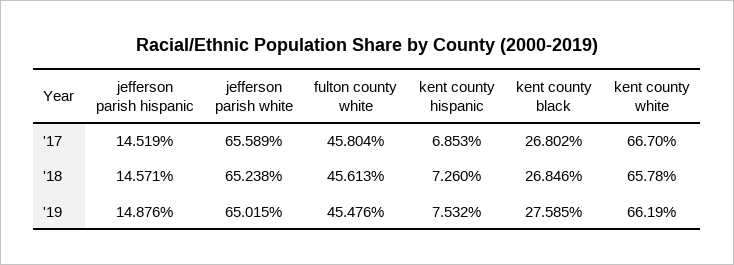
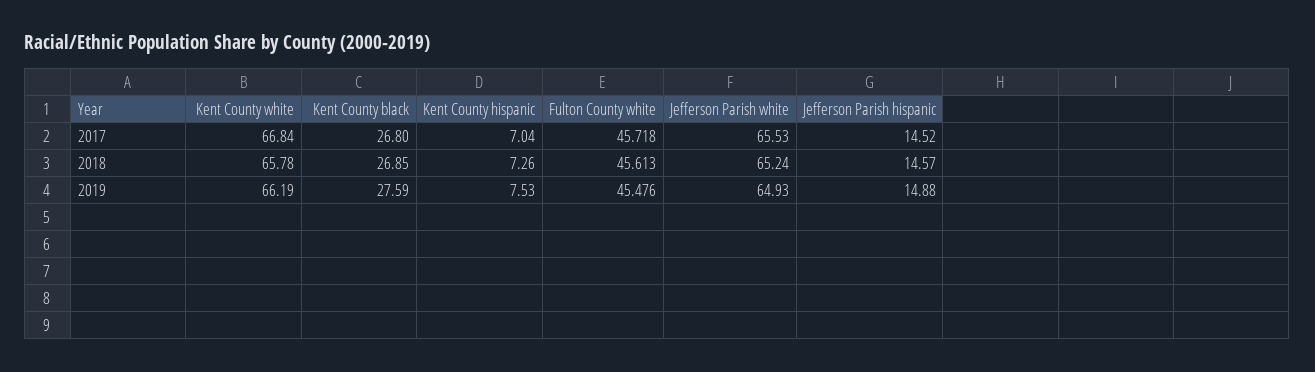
jefferson parish white, '17: 65.589 -> 65.53
fulton county white, '17: 45.804 -> 45.718
kent county hispanic, '17: 6.853 -> 7.04
kent county white, '17: 66.7 -> 66.84
jefferson parish white, '19: 65.015 -> 64.93

